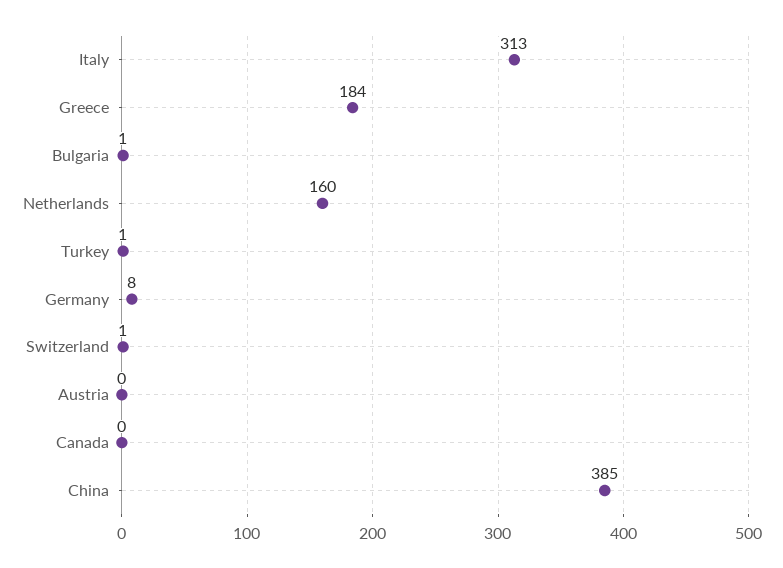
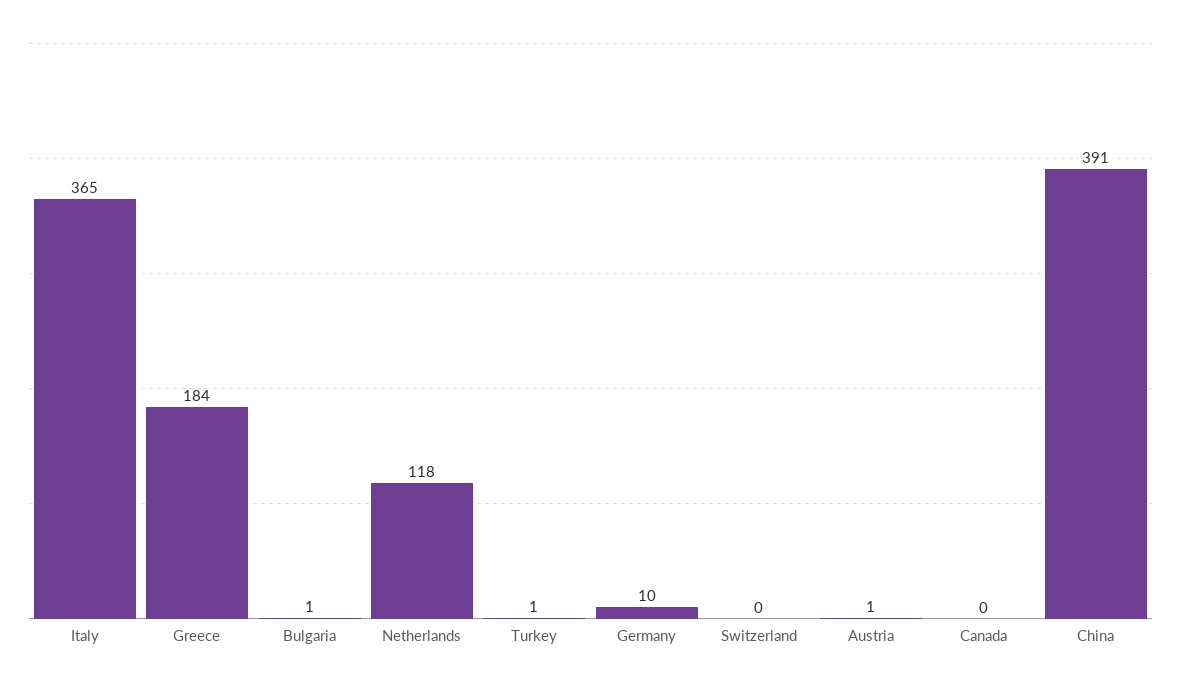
Italy: 313 -> 365
Netherlands: 160 -> 118
Germany: 8 -> 10
Switzerland: 1 -> 0
Austria: 0 -> 1
China: 385 -> 391

